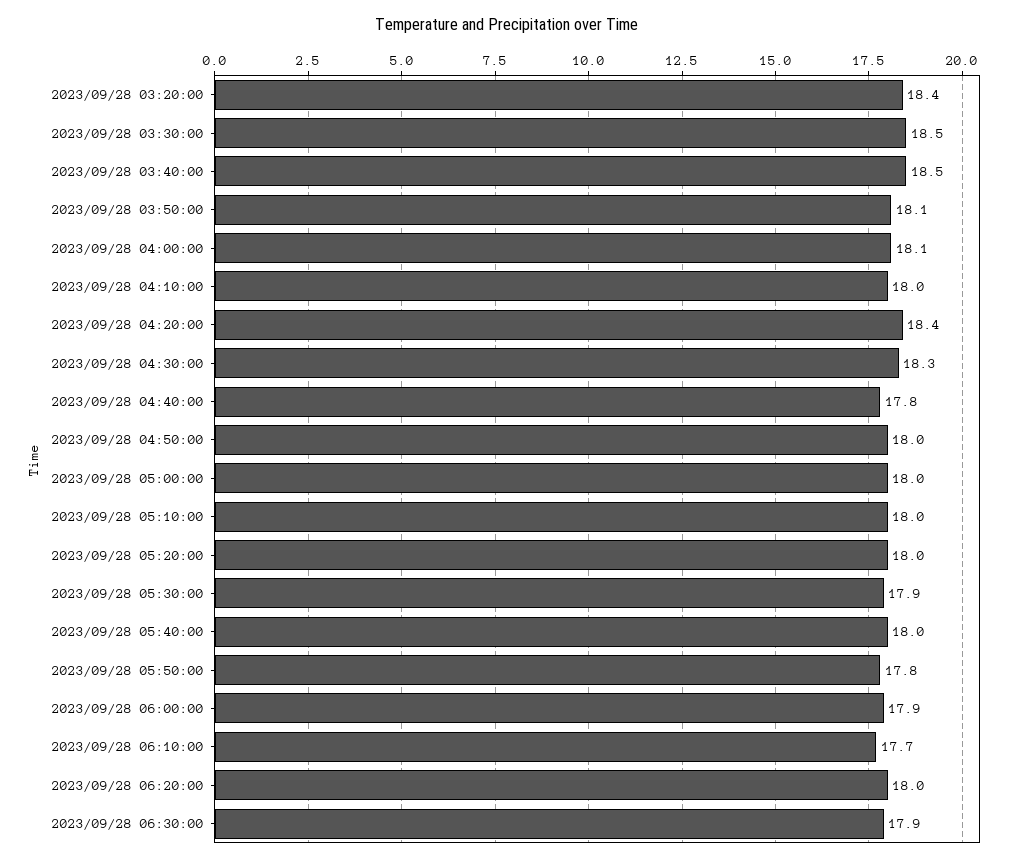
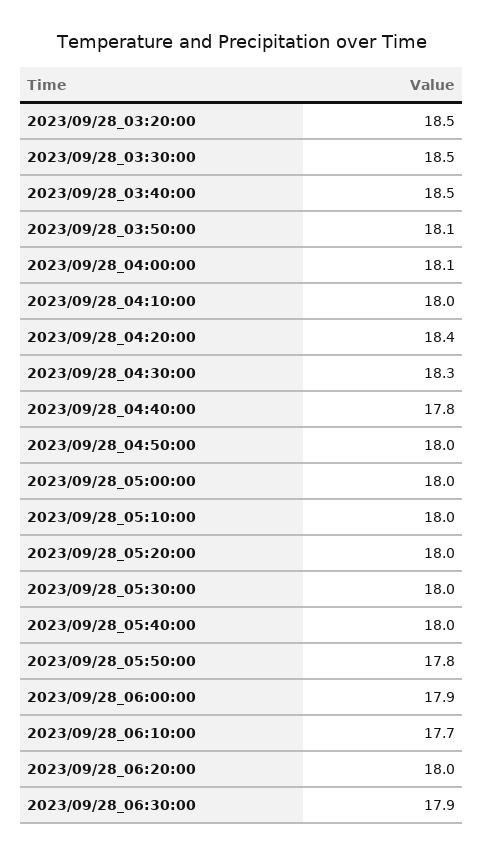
2023/09/28 03:20:00: 18.4 -> 18.5
2023/09/28 05:30:00: 17.9 -> 18

